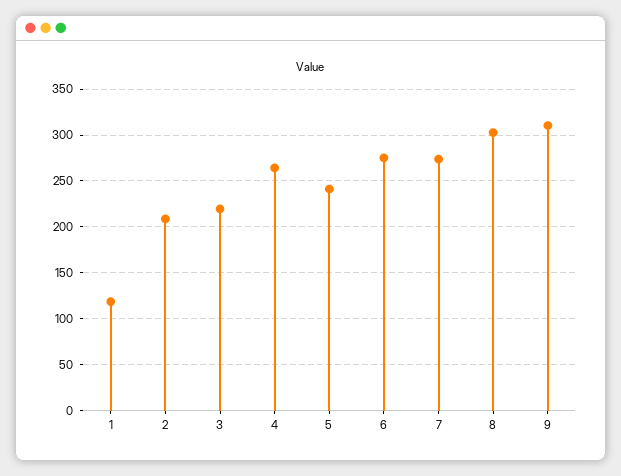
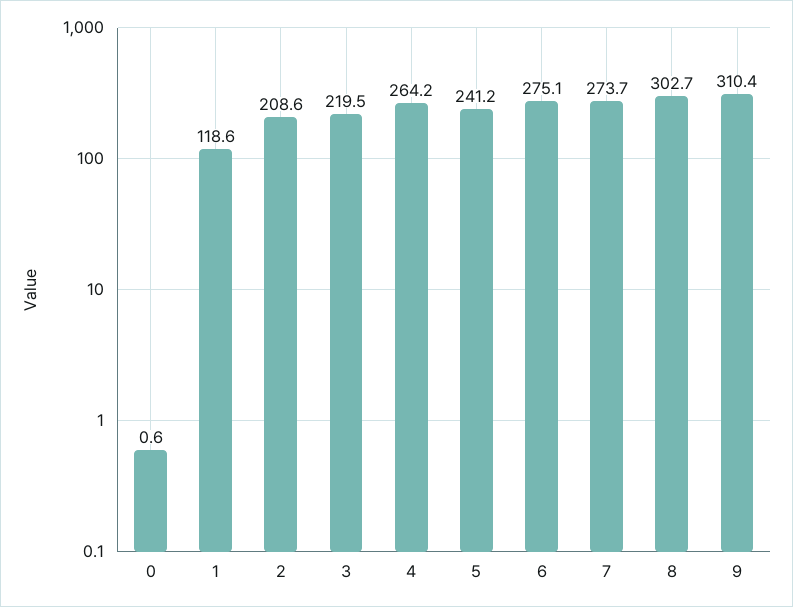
0: none -> 0.6

